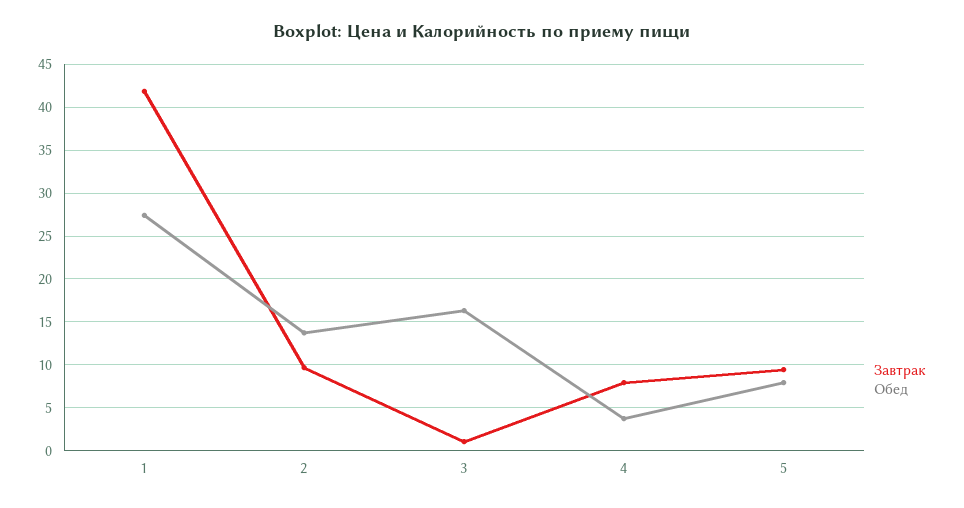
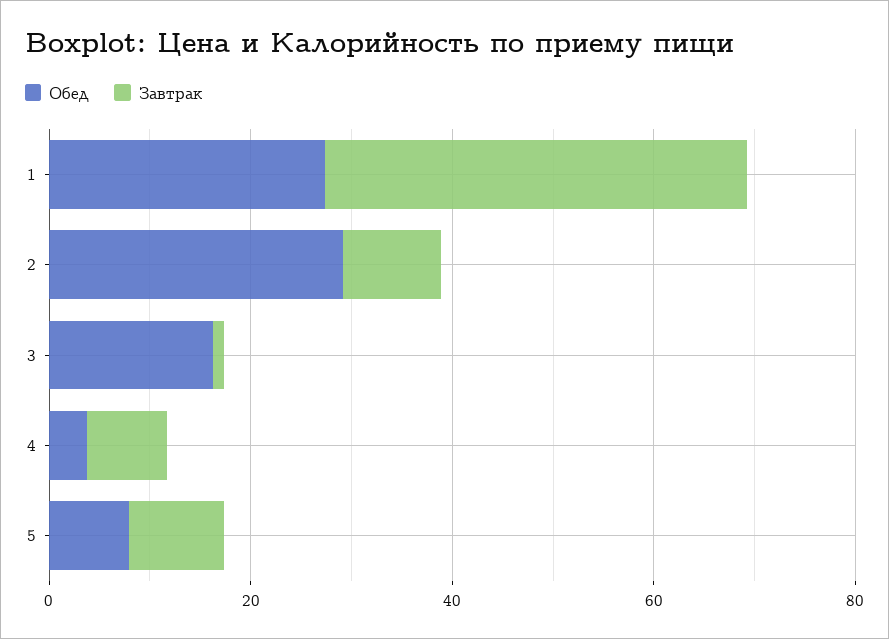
Обед, 2: 14 -> 30

